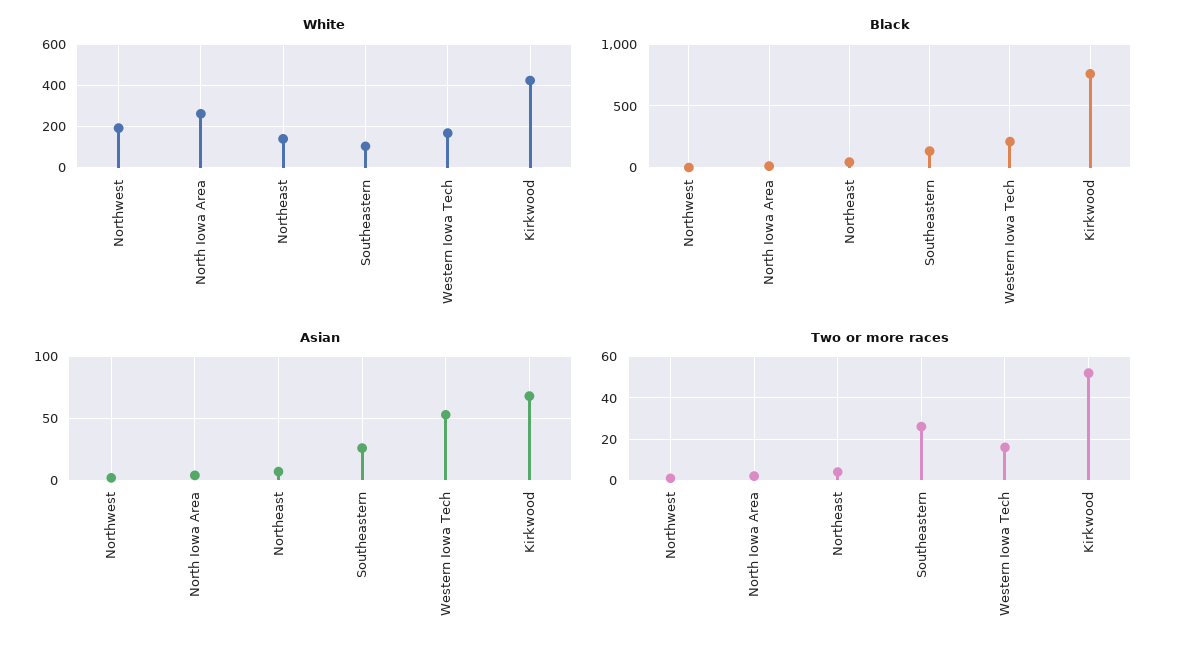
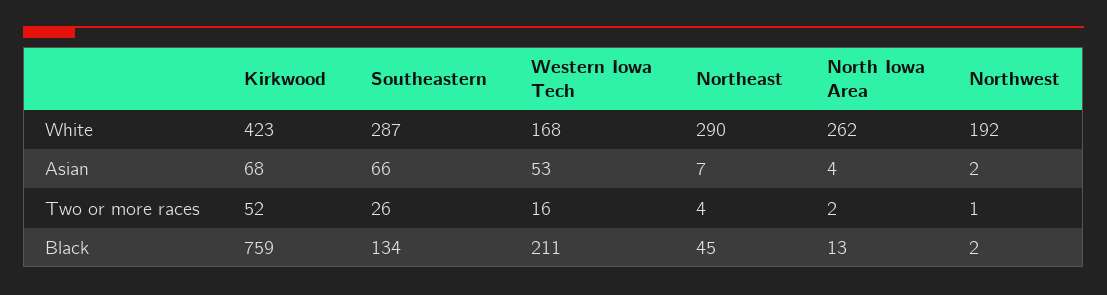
White, Northeast: 150 -> 290
White, Southeastern: 100 -> 287
Asian, Southeastern: 25 -> 66

